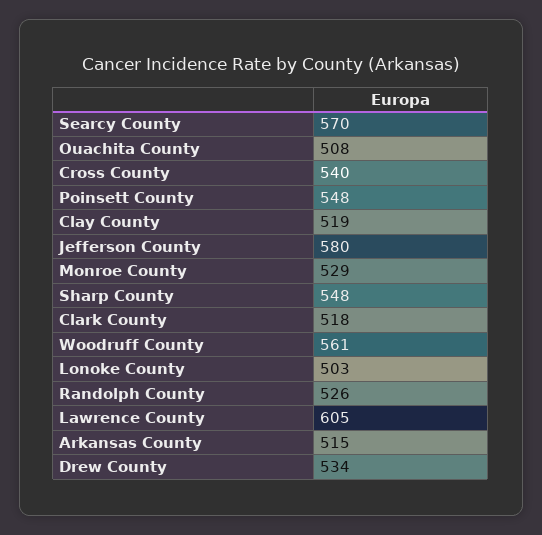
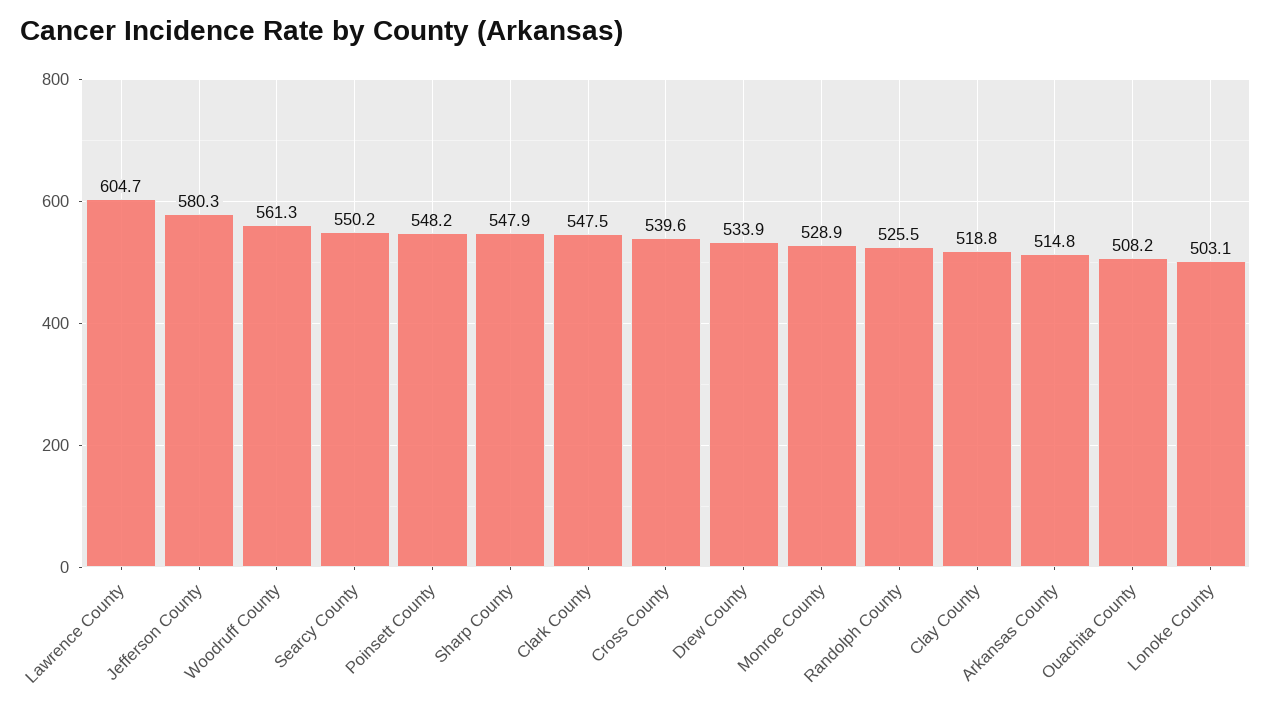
Searcy County: 570 -> 550.2
Clark County: 518 -> 547.5

